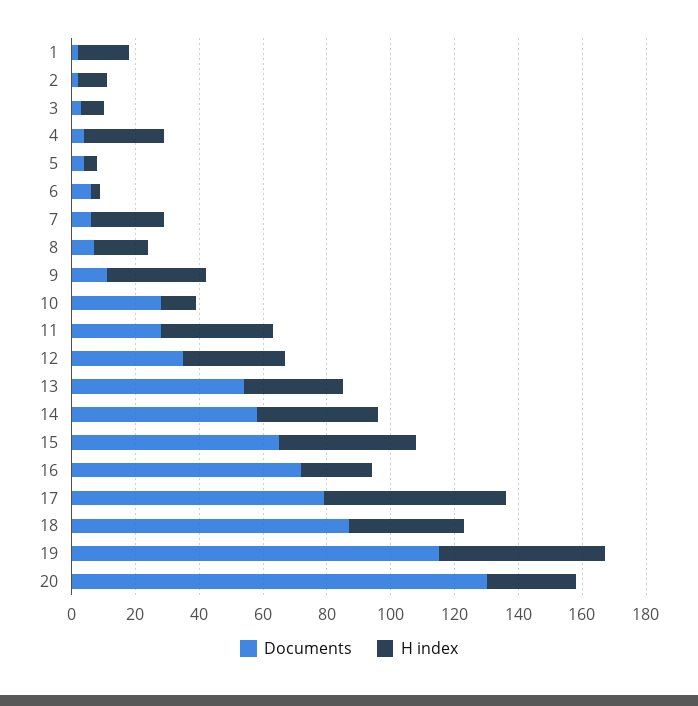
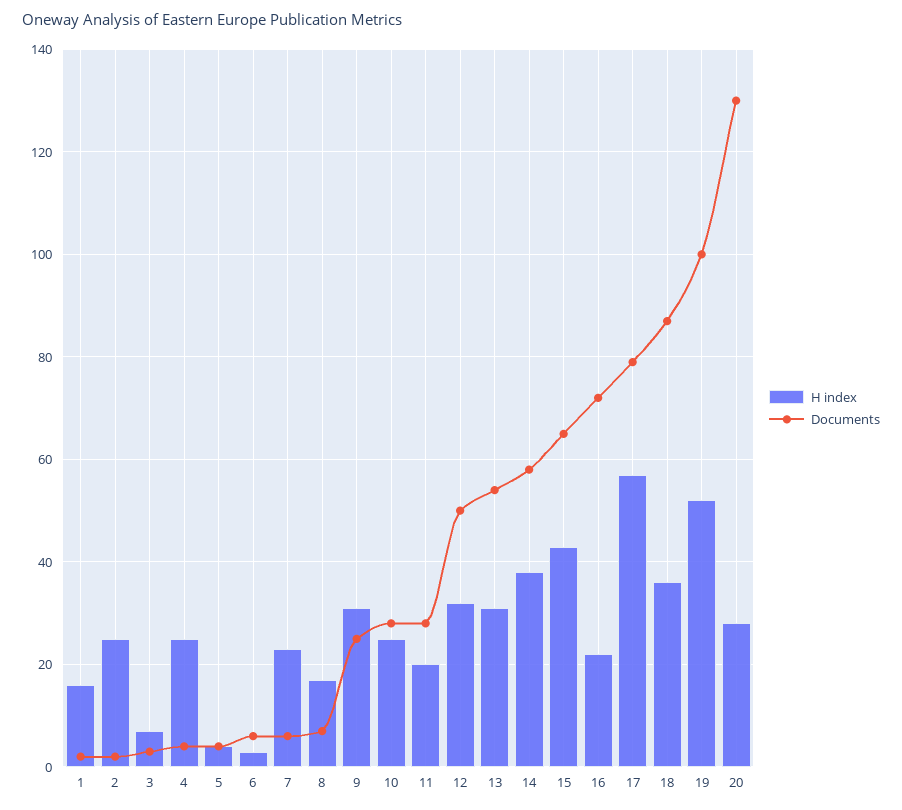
H index, 2: 10 -> 25
Documents, 9: 10 -> 25
H index, 10: 10 -> 25
H index, 11: 35 -> 20
Documents, 12: 35 -> 50
Documents, 19: 115 -> 100

